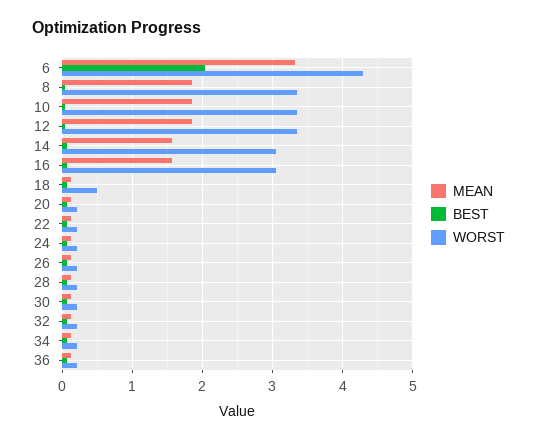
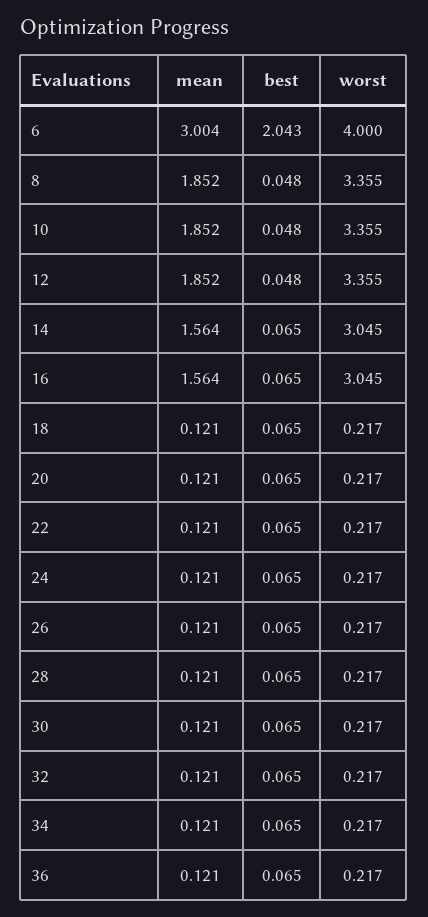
MEAN, 6: 3.3 -> 3.004
WORST, 6: 4.3 -> 4
WORST, 18: 0.5 -> 0.217

